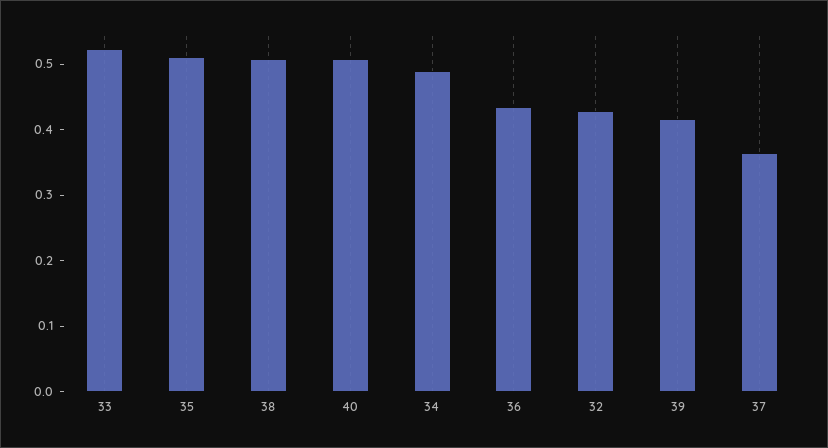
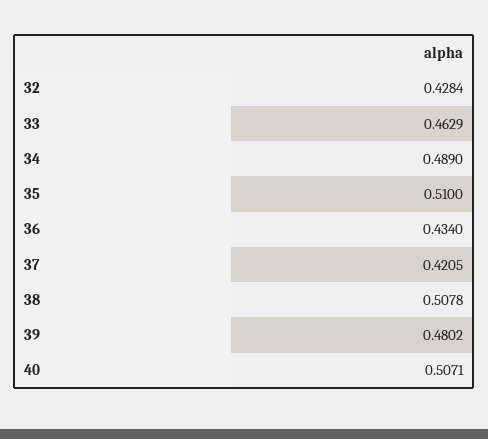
33: 0.52 -> 0.4629
39: 0.42 -> 0.4802
37: 0.36 -> 0.4205

